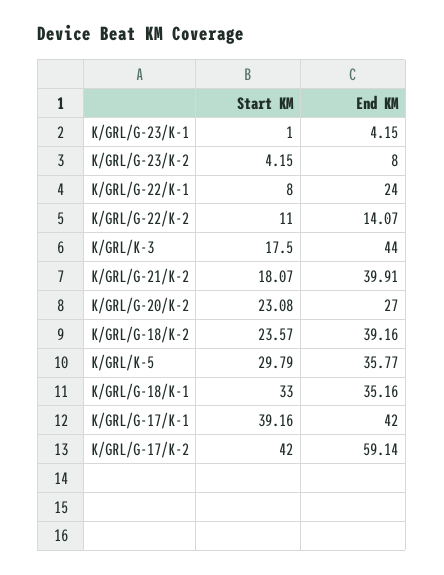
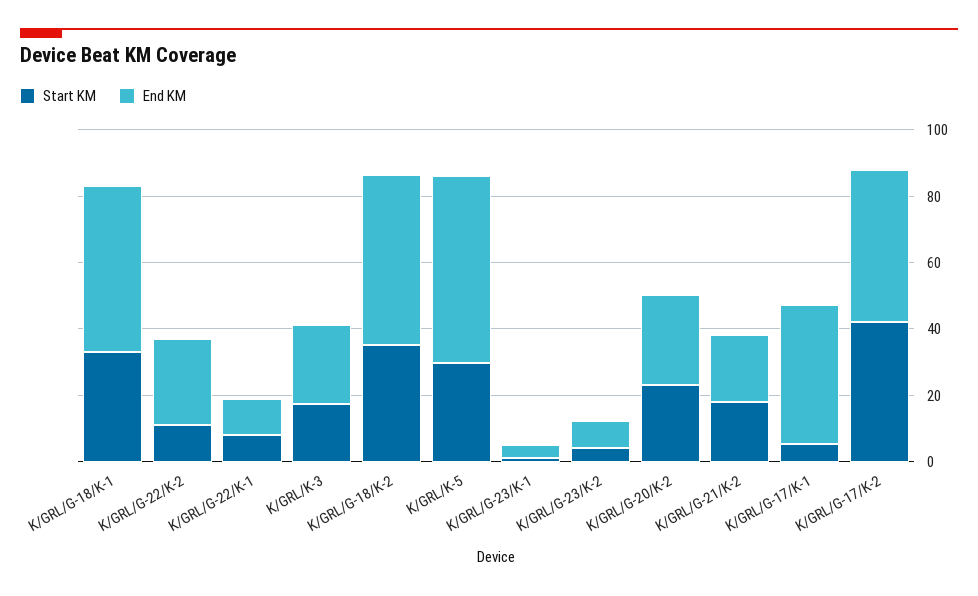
End KM, K/GRL/G-22/K-1: 24 -> 10
End KM, K/GRL/G-22/K-2: 14.07 -> 25
End KM, K/GRL/K-3: 44 -> 25
End KM, K/GRL/G-21/K-2: 39.91 -> 20
Start KM, K/GRL/G-18/K-2: 23.57 -> 35
End KM, K/GRL/G-18/K-2: 39.16 -> 50
End KM, K/GRL/K-5: 35.77 -> 55
End KM, K/GRL/G-18/K-1: 35.16 -> 50
Start KM, K/GRL/G-17/K-1: 39.16 -> 5
End KM, K/GRL/G-17/K-2: 59.14 -> 45

